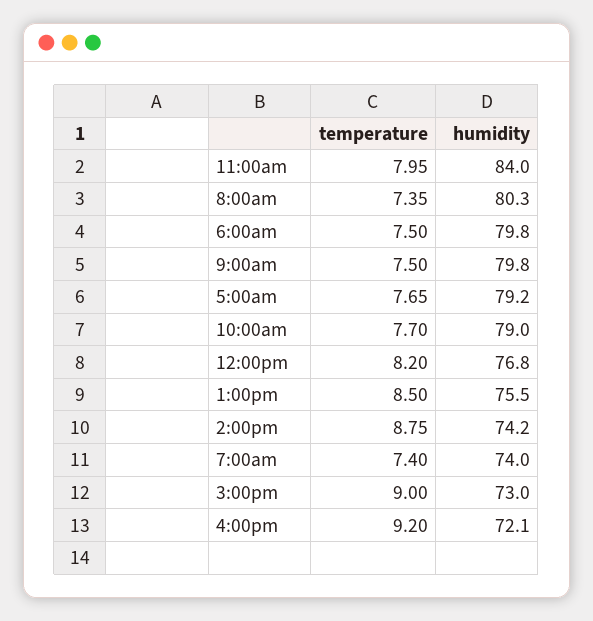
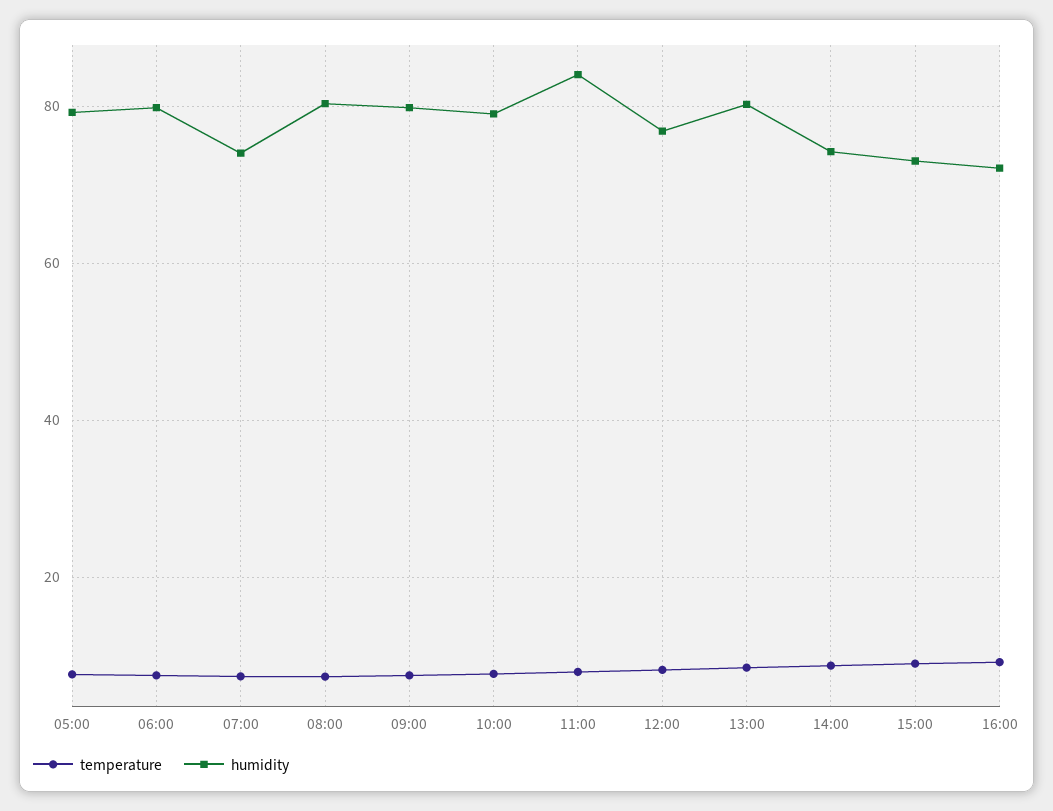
humidity, 1:00pm: 75.5 -> 80

